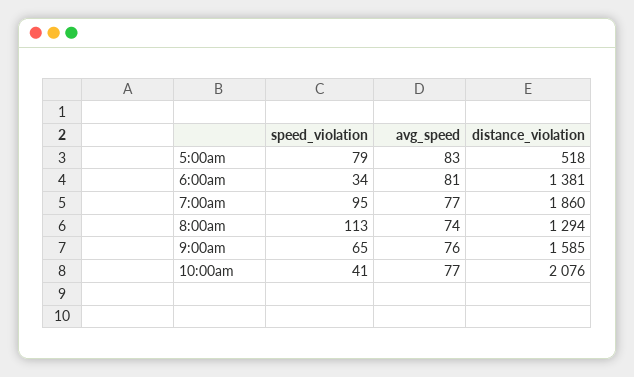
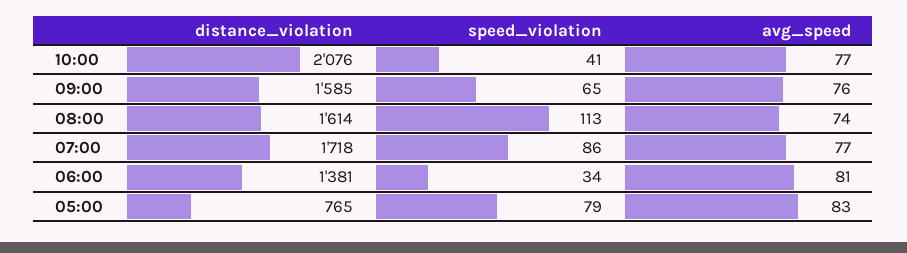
distance_violation, 5:00am: 518 -> 765
speed_violation, 7:00am: 95 -> 86
distance_violation, 7:00am: 1860 -> 1718
distance_violation, 8:00am: 1294 -> 1614

